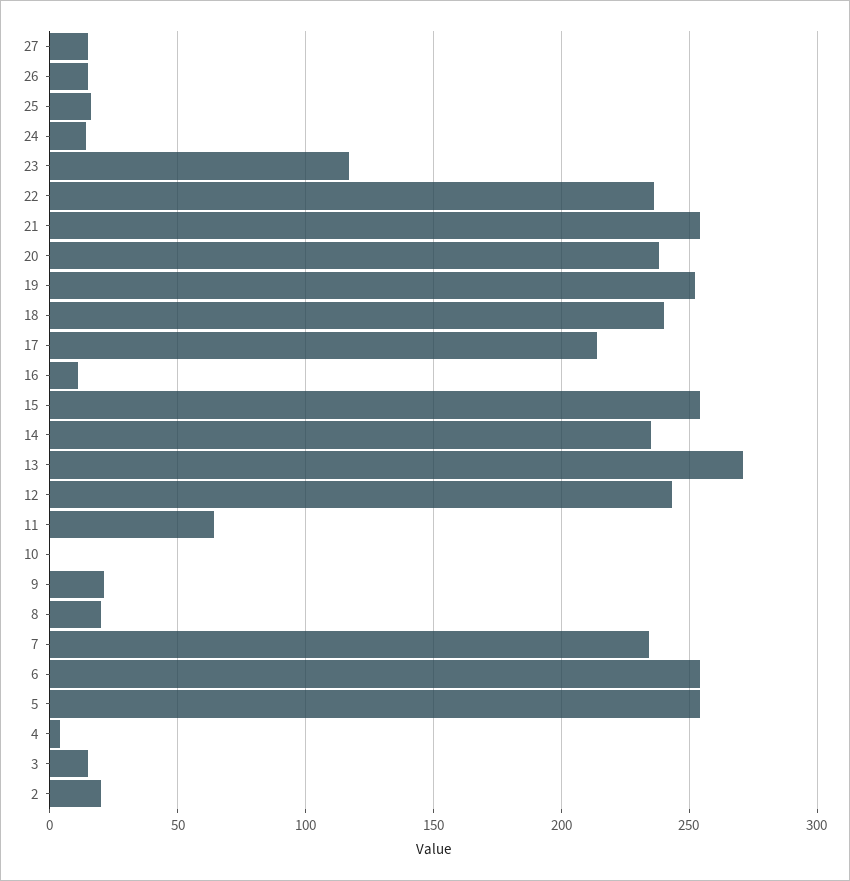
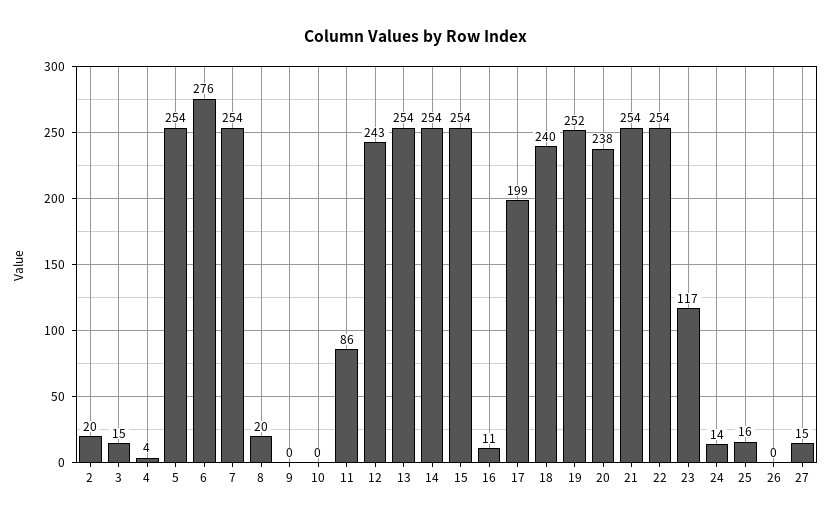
26: 15 -> 0
22: 235 -> 254
17: 215 -> 199
14: 235 -> 254
13: 270 -> 254
11: 65 -> 86
9: 20 -> 0
7: 235 -> 254
6: 255 -> 276

